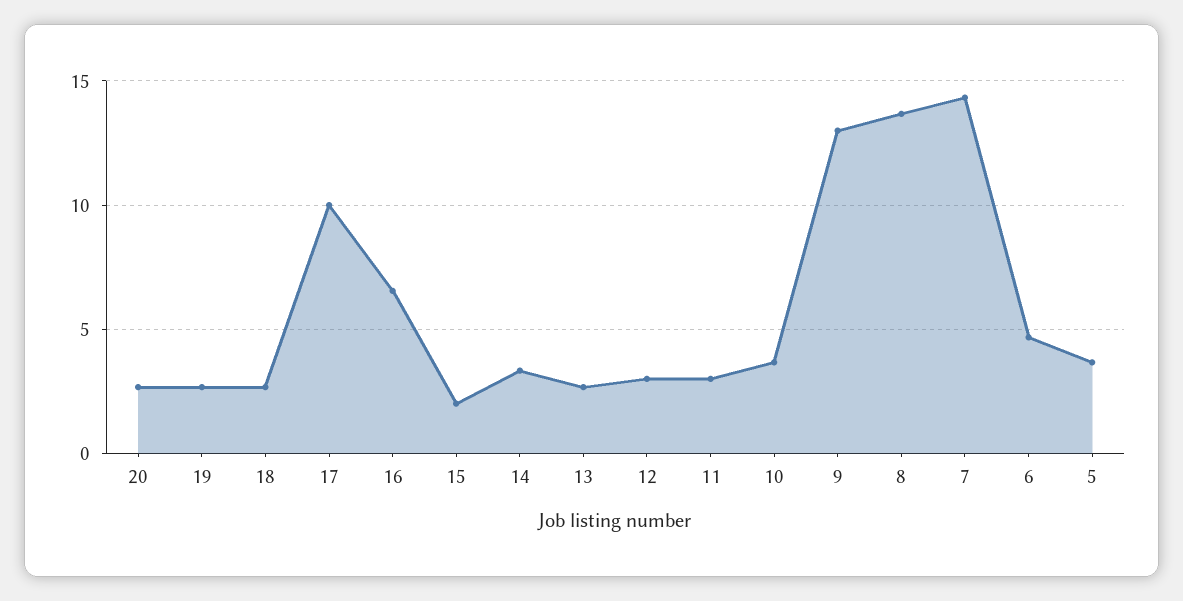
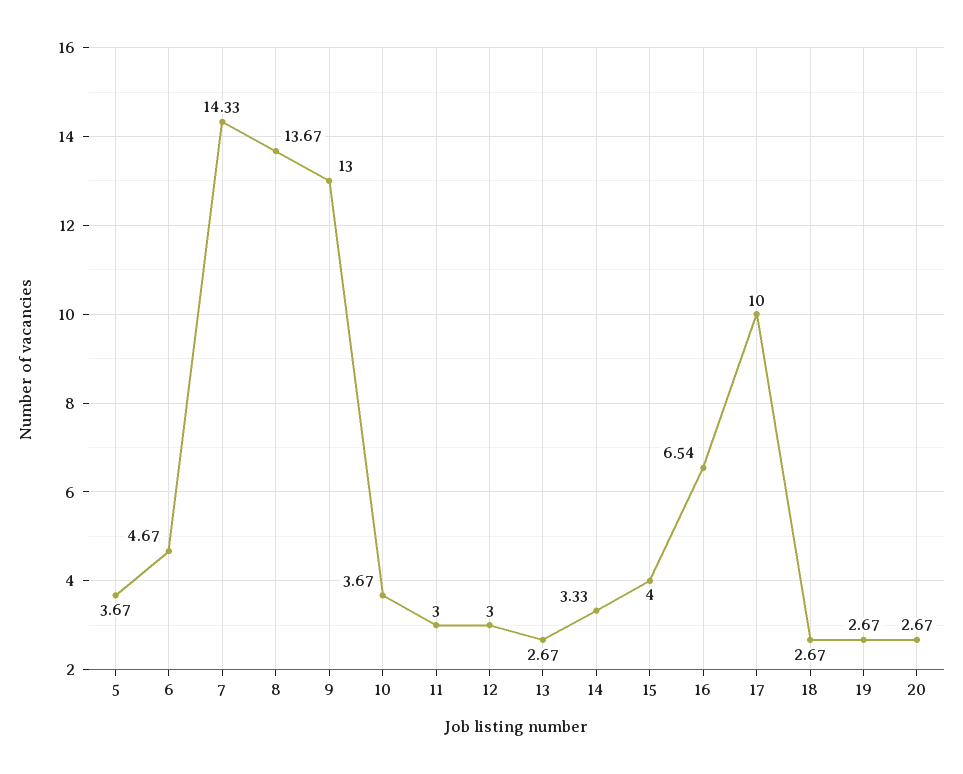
15: 2 -> 4

